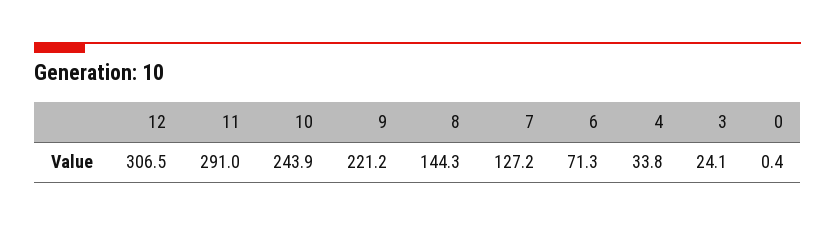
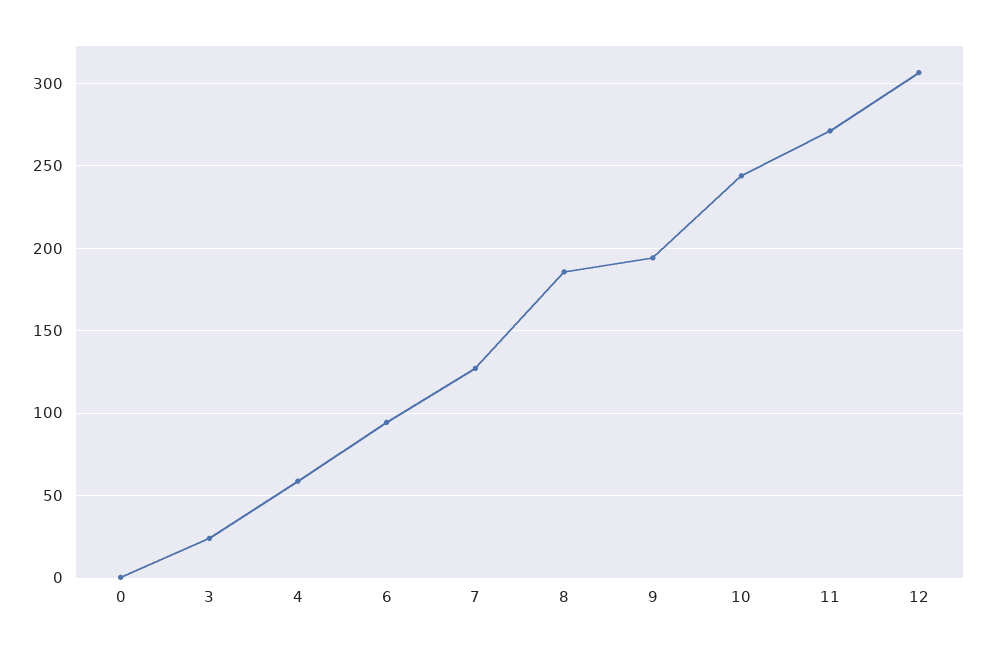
11: 291 -> 270
9: 221.2 -> 195
8: 144.3 -> 185
6: 71.3 -> 95
4: 33.8 -> 60

